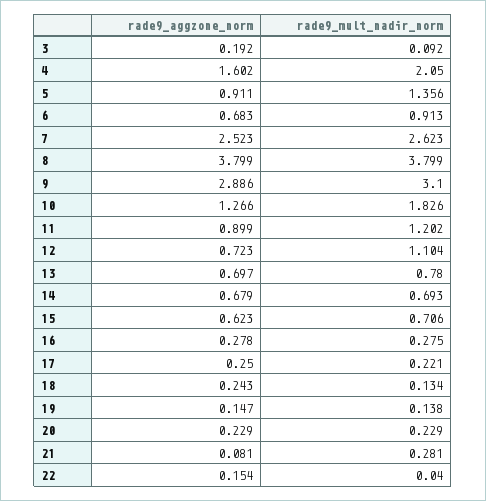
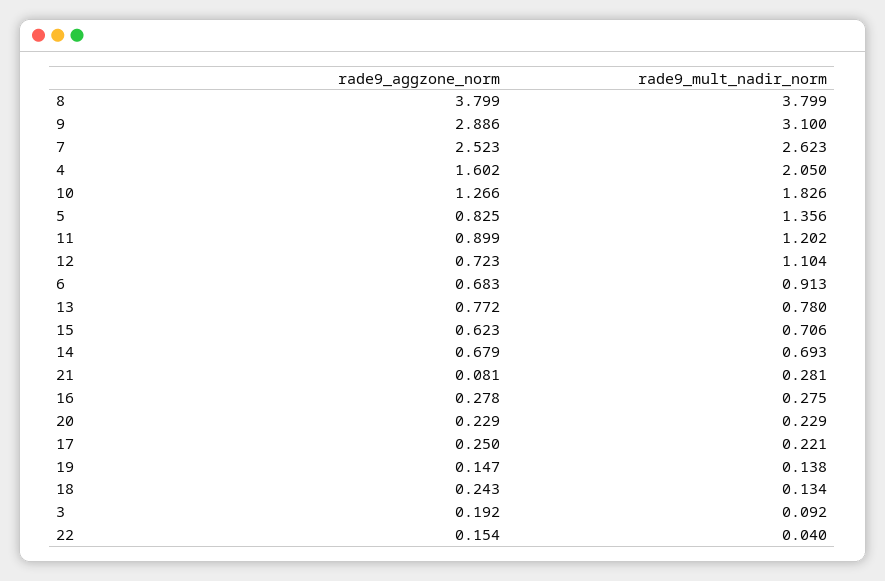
rade9_aggzone_norm, 5: 0.911 -> 0.825
rade9_aggzone_norm, 13: 0.697 -> 0.772

